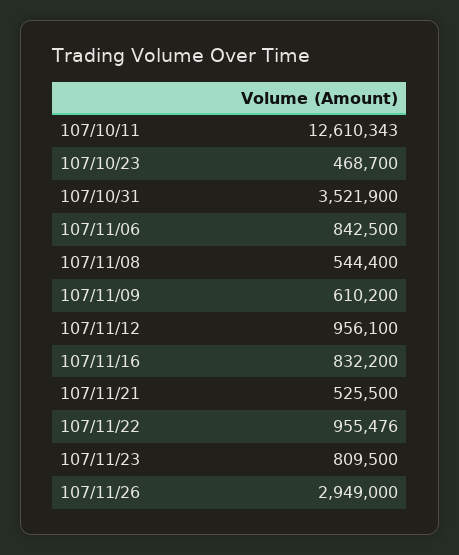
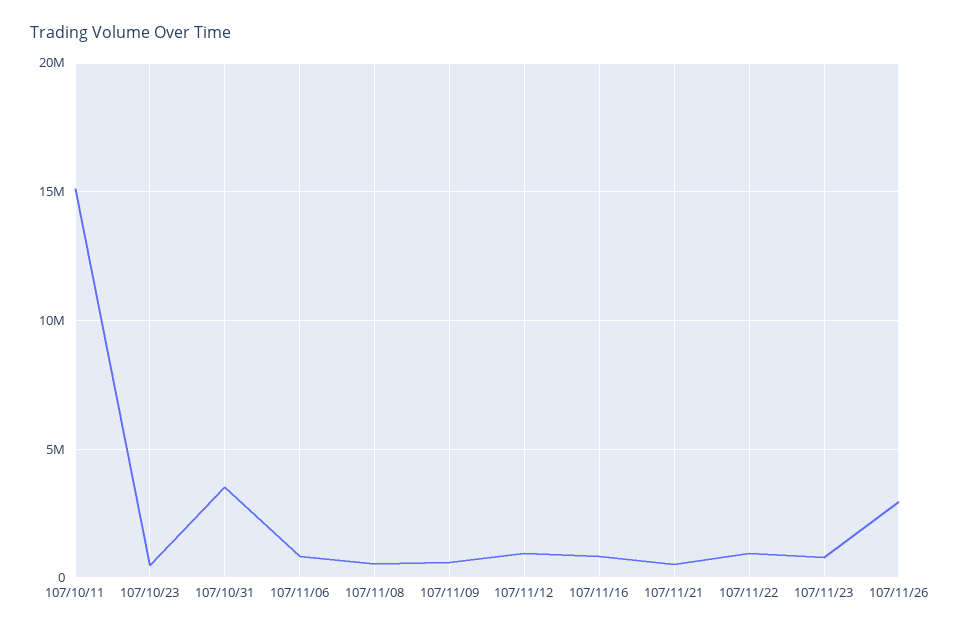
107/10/11: 12610343 -> 15000000

